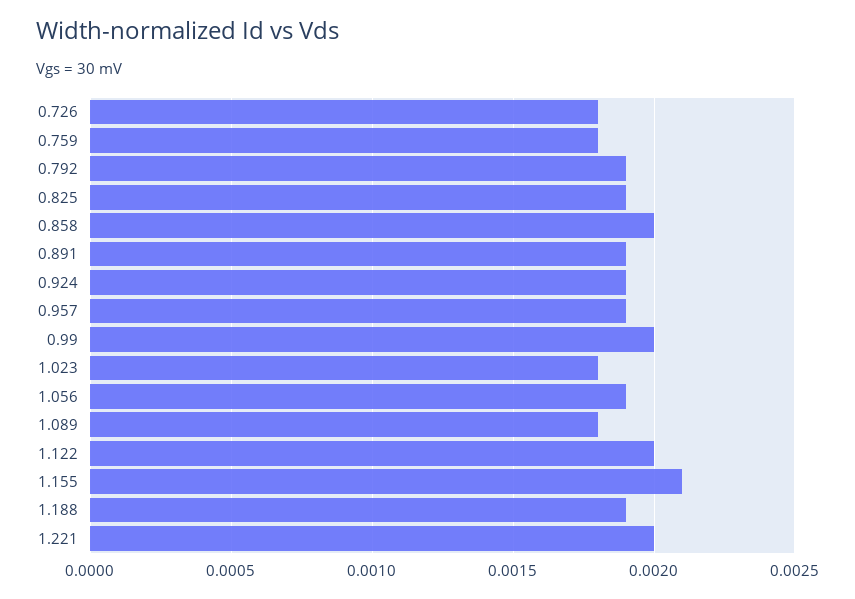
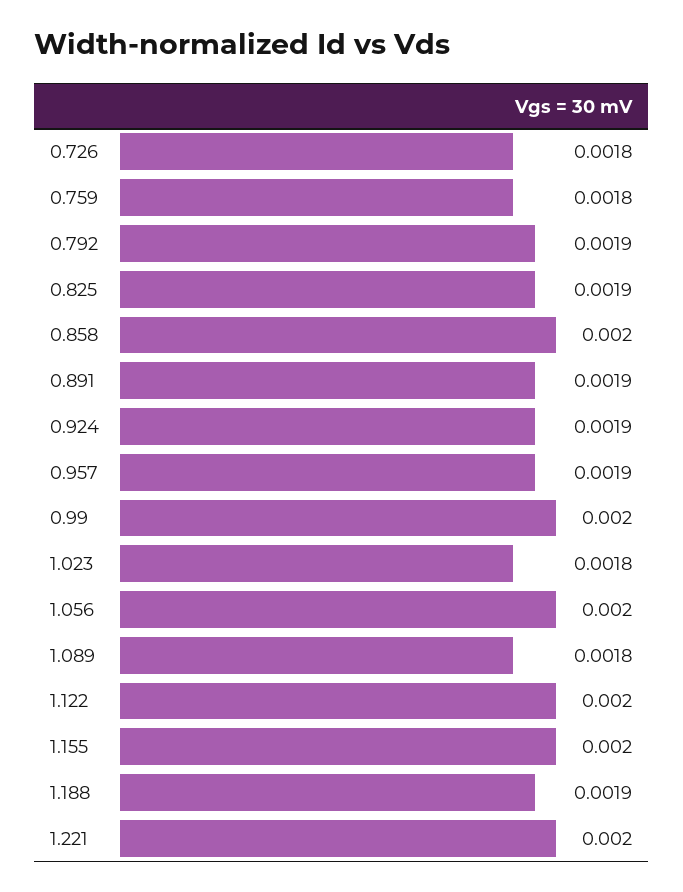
1.056: 0.0019 -> 0.002
1.155: 0.0021 -> 0.002

